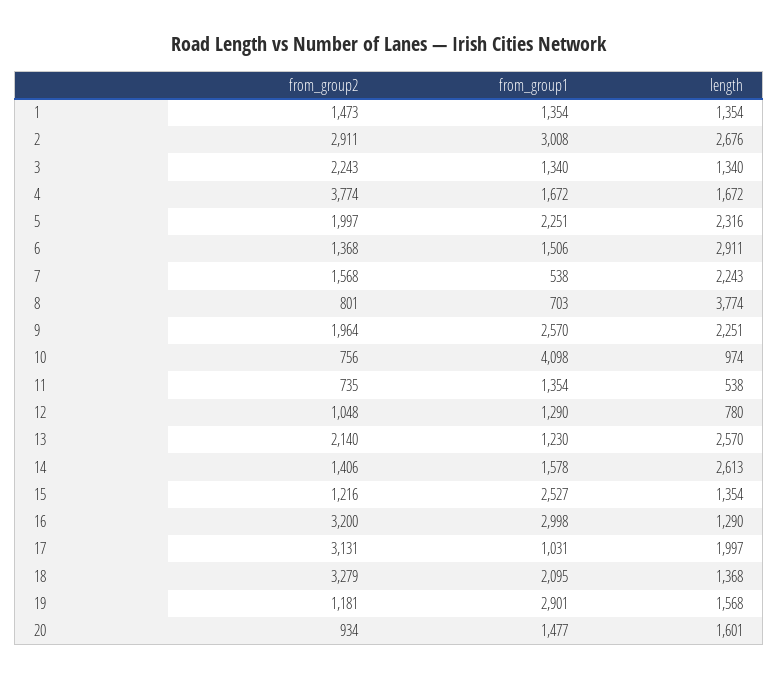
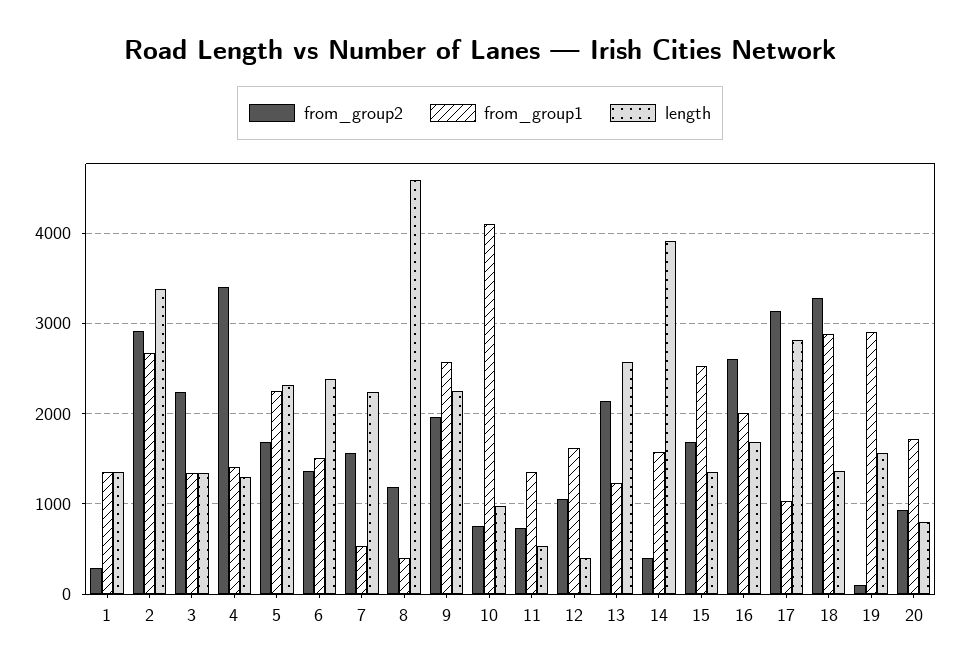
from_group2, 1: 1473 -> 300
from_group1, 2: 3008 -> 2700
length, 2: 2676 -> 3400
from_group2, 4: 3774 -> 3400
from_group1, 4: 1672 -> 1400
length, 4: 1672 -> 1300
from_group2, 5: 1997 -> 1700
length, 6: 2911 -> 2400
from_group2, 8: 801 -> 1200
from_group1, 8: 703 -> 400
length, 8: 3774 -> 4600
from_group1, 12: 1290 -> 1600
length, 12: 780 -> 400
from_group2, 14: 1406 -> 400
length, 14: 2613 -> 3900
from_group2, 15: 1216 -> 1700
from_group2, 16: 3200 -> 2600
from_group1, 16: 2998 -> 2000
length, 16: 1290 -> 1700
length, 17: 1997 -> 2800
from_group1, 18: 2095 -> 2900
from_group2, 19: 1181 -> 100
from_group1, 20: 1477 -> 1700
length, 20: 1601 -> 800

